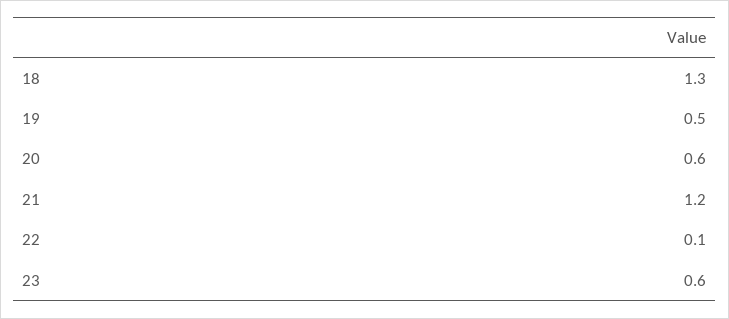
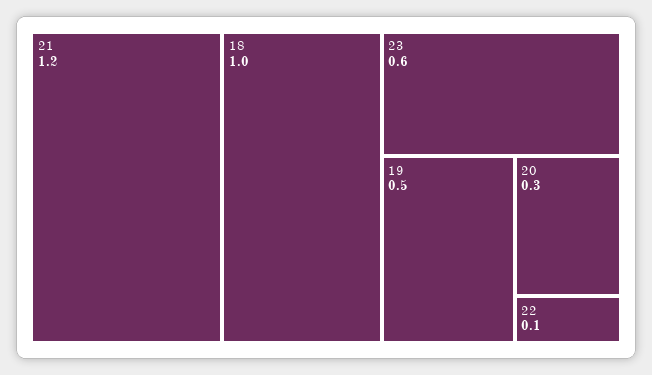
18: 1.3 -> 1
20: 0.6 -> 0.3

